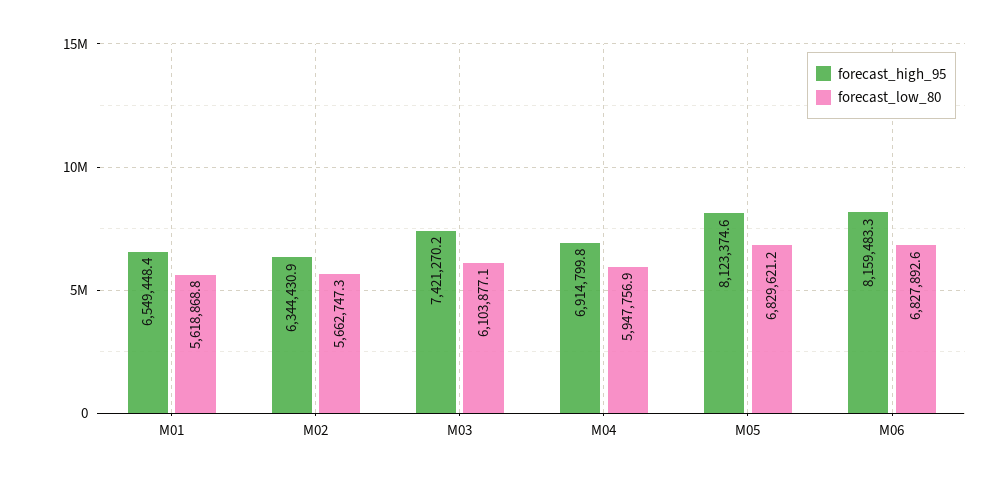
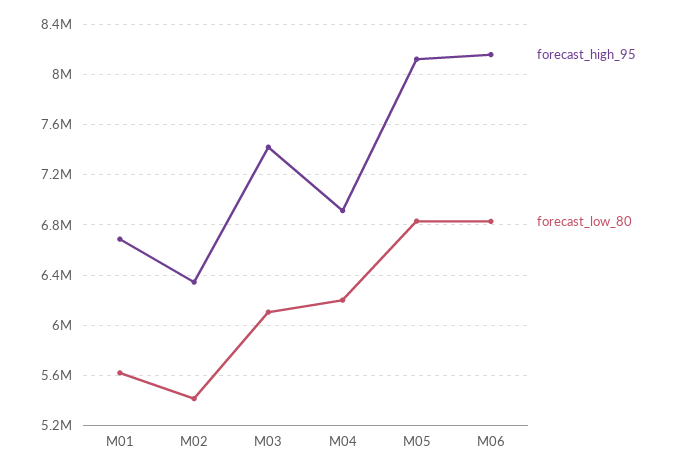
forecast_high_95, M01: 6549448.4 -> 6700000
forecast_low_80, M02: 5662747.3 -> 5400000
forecast_low_80, M04: 5947756.9 -> 6200000

